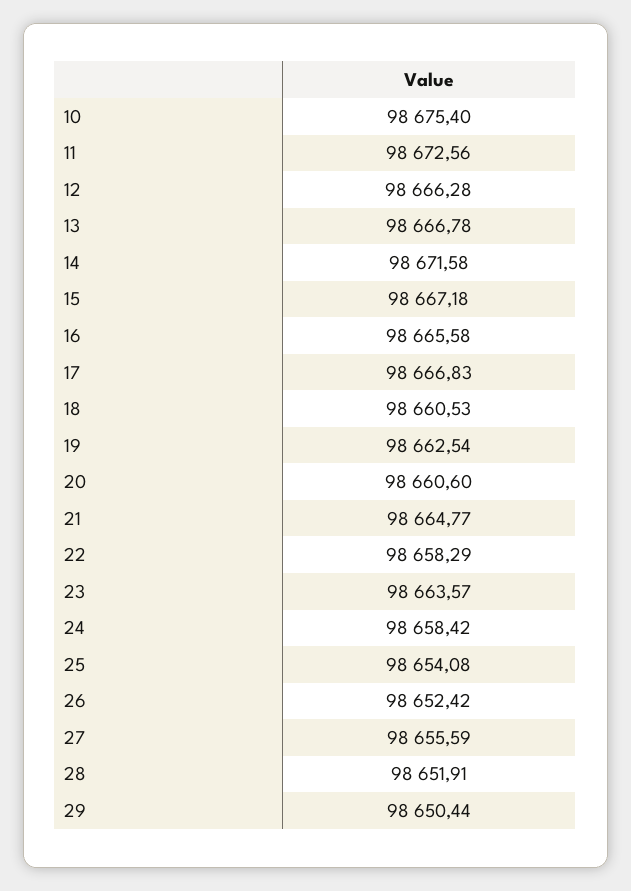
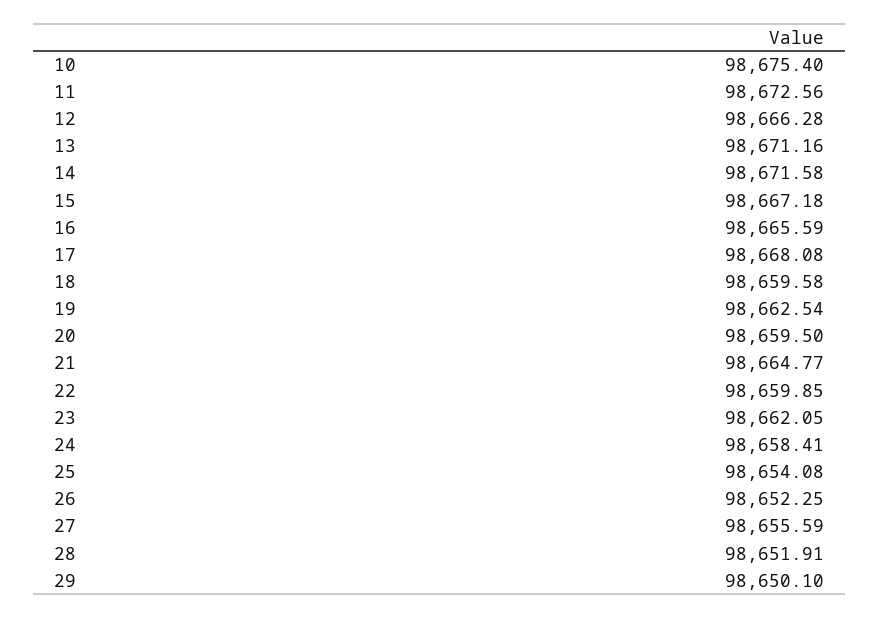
13: 98666.78 -> 98671.16
16: 98665.58 -> 98665.59
17: 98666.83 -> 98668.08
18: 98660.53 -> 98659.58
20: 98660.6 -> 98659.5
22: 98658.29 -> 98659.85
23: 98663.57 -> 98662.05
24: 98658.42 -> 98658.41
26: 98652.42 -> 98652.25
29: 98650.44 -> 98650.1

